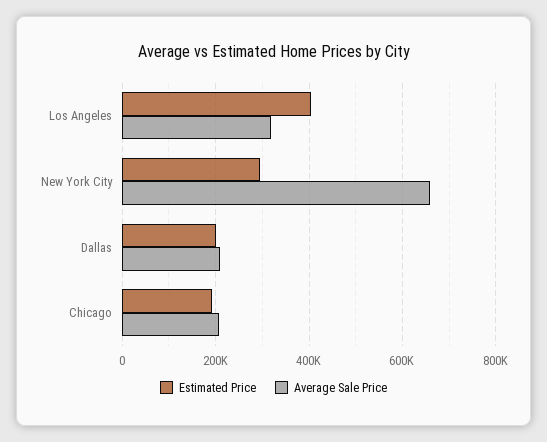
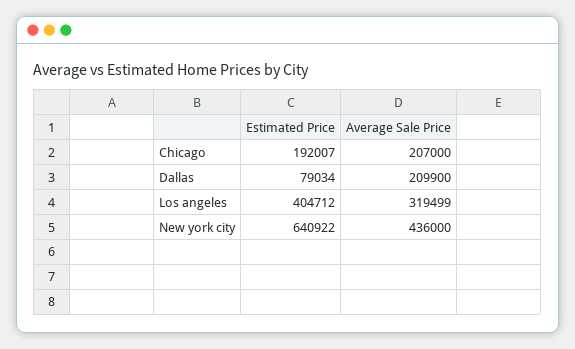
Estimated Price, New York City: 300000 -> 640922
Average Sale Price, New York City: 660000 -> 436000
Estimated Price, Dallas: 200000 -> 79034

